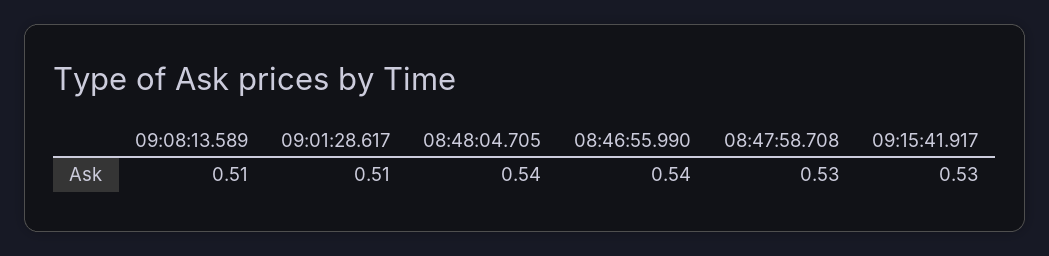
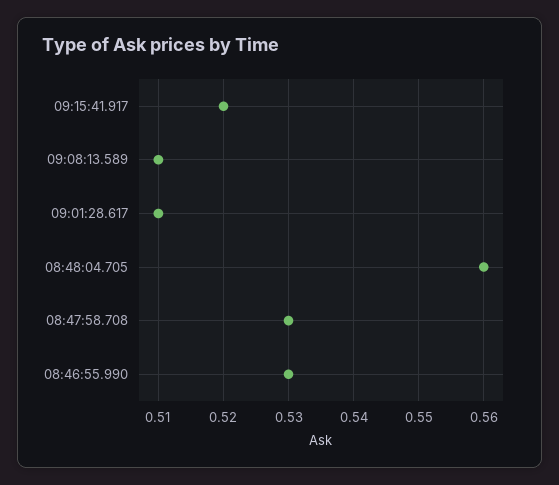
08:48:04.705: 0.54 -> 0.56
08:46:55.990: 0.54 -> 0.53
09:15:41.917: 0.53 -> 0.52

